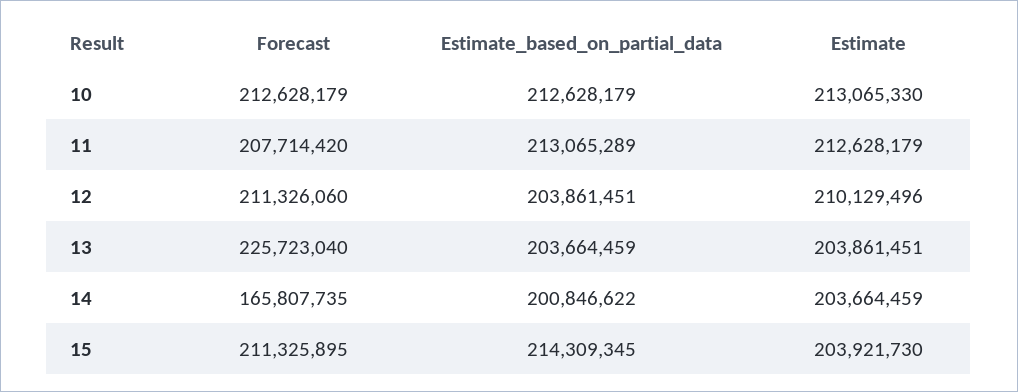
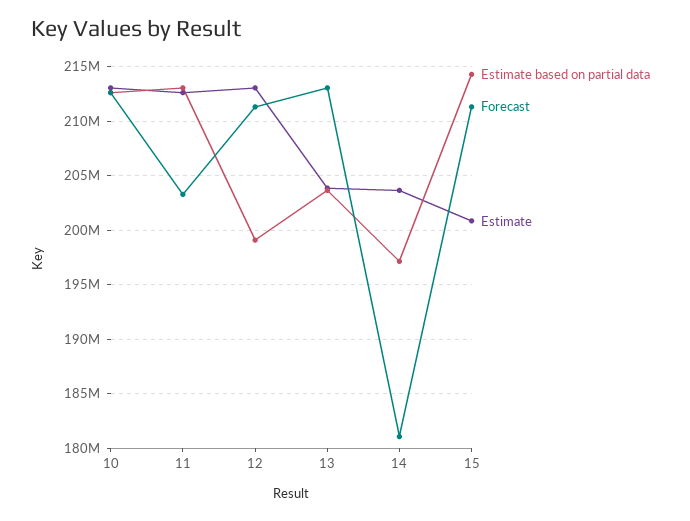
Forecast, 11: 207714420 -> 203000000
Estimate_based_on_partial_data, 12: 203861451 -> 199000000
Estimate, 12: 210129496 -> 213000000
Forecast, 13: 225723040 -> 213000000
Forecast, 14: 165807735 -> 181000000
Estimate_based_on_partial_data, 14: 200846622 -> 197000000
Estimate, 15: 203921730 -> 201000000

